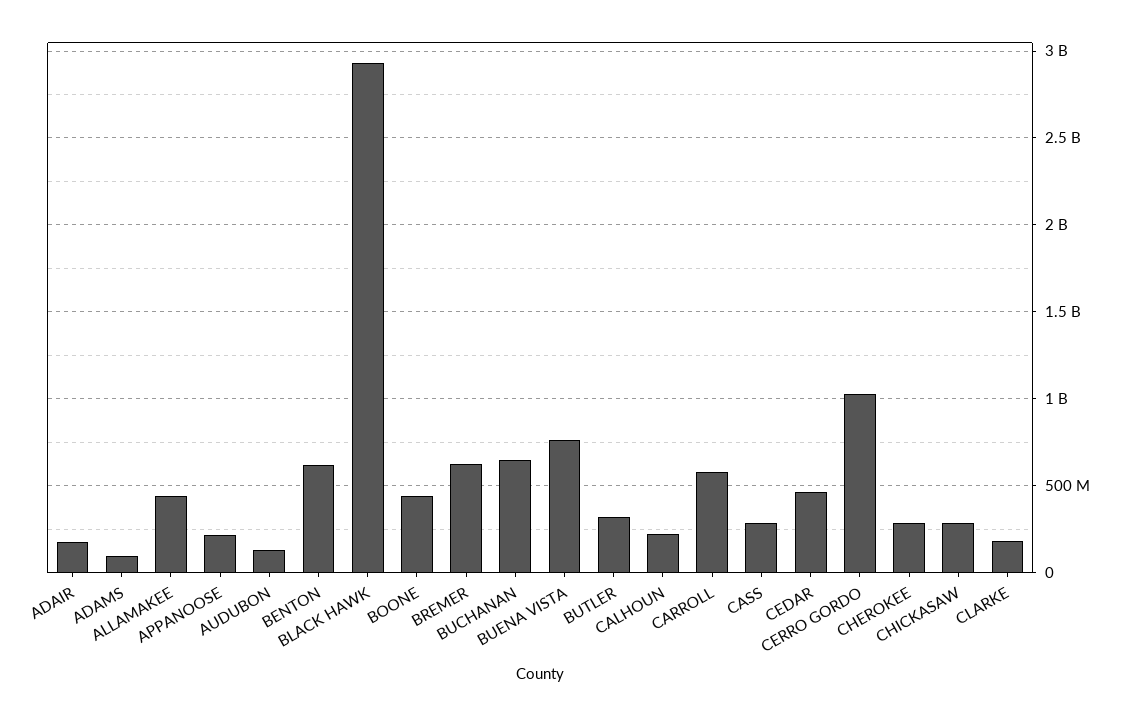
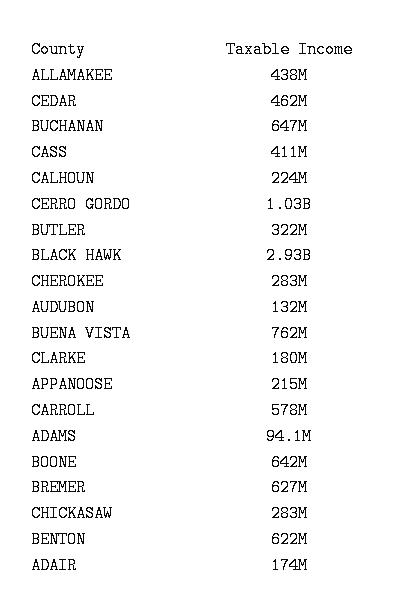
BOONE: 450000000 -> 642000000
CASS: 300000000 -> 411000000

